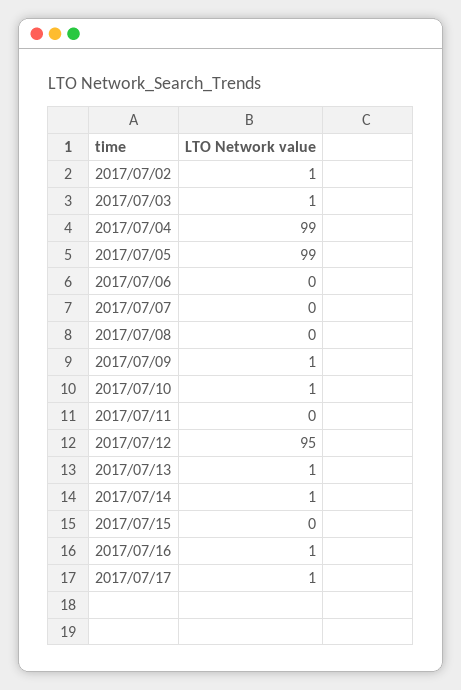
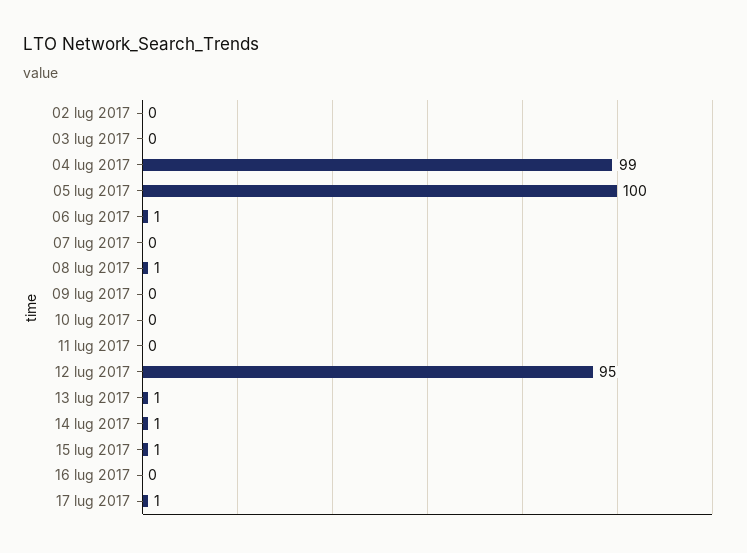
2017/07/02: 1 -> 0
2017/07/03: 1 -> 0
2017/07/05: 99 -> 100
2017/07/06: 0 -> 1
2017/07/08: 0 -> 1
2017/07/09: 1 -> 0
2017/07/10: 1 -> 0
2017/07/15: 0 -> 1
2017/07/16: 1 -> 0

